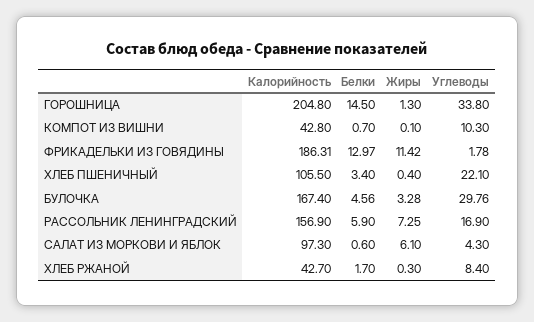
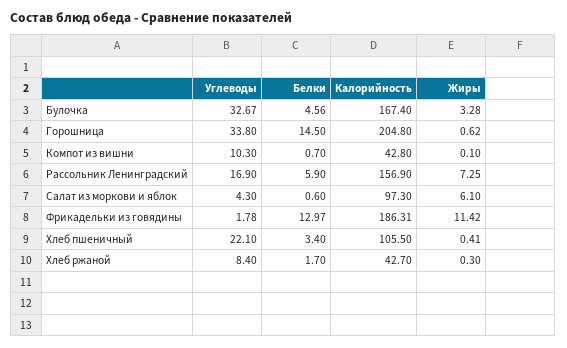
Жиры, ГОРОШНИЦА: 1.3 -> 0.62
Жиры, ХЛЕБ ПШЕНИЧНЫЙ: 0.4 -> 0.41
Углеводы, БУЛОЧКА: 29.76 -> 32.67

